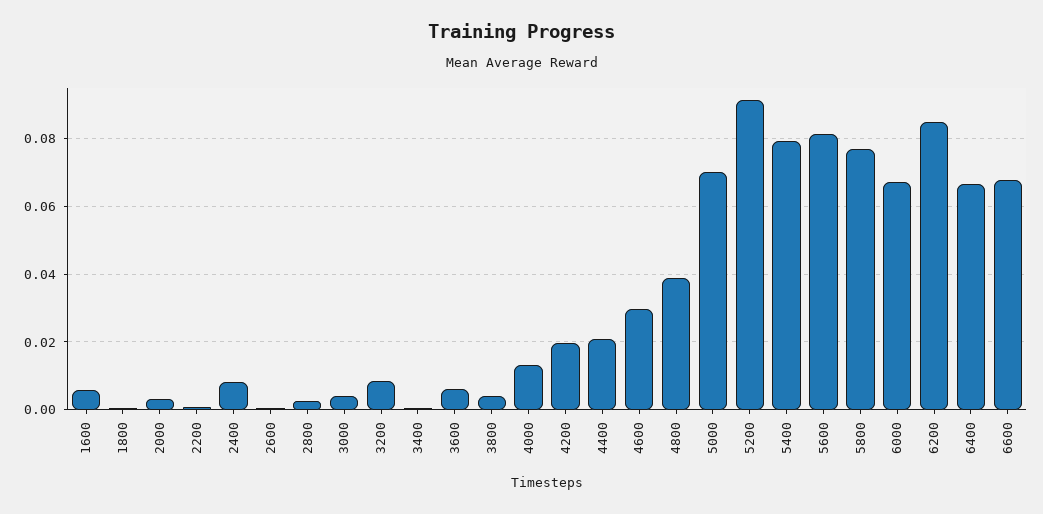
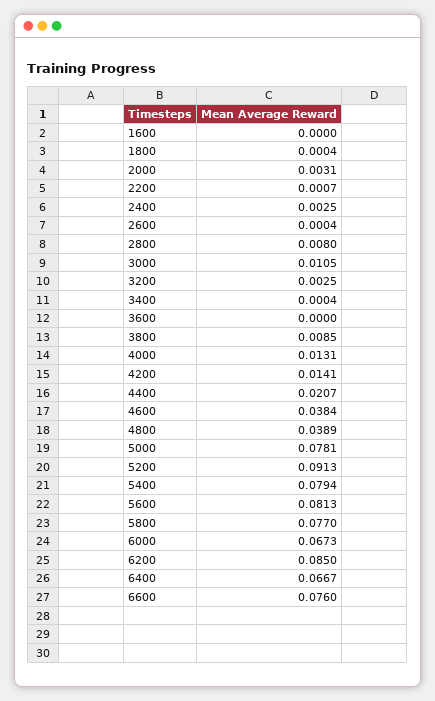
1600: 0.006 -> 0
2400: 0.008 -> 0.0025
2800: 0.002 -> 0.008
3000: 0.004 -> 0.0105
3200: 0.008 -> 0.0025
3600: 0.006 -> 0
3800: 0.004 -> 0.0085
4200: 0.02 -> 0.0141
4600: 0.03 -> 0.0384
5000: 0.07 -> 0.0781
6600: 0.068 -> 0.076

